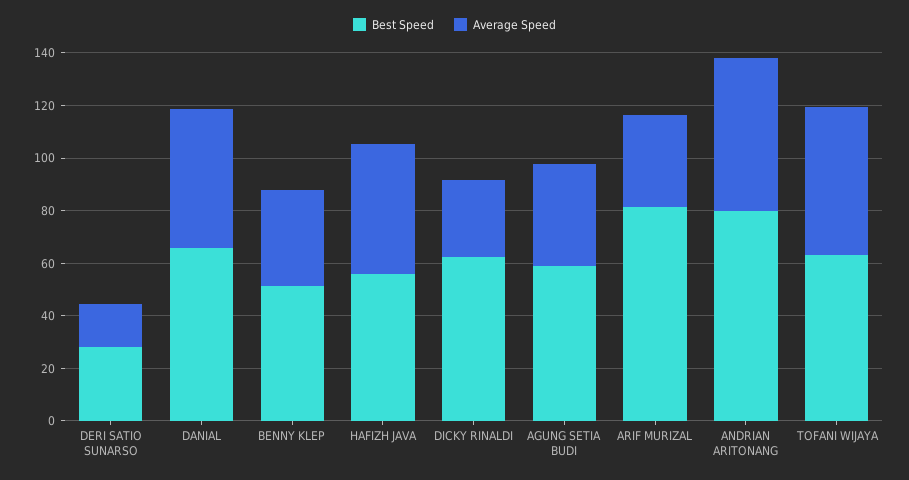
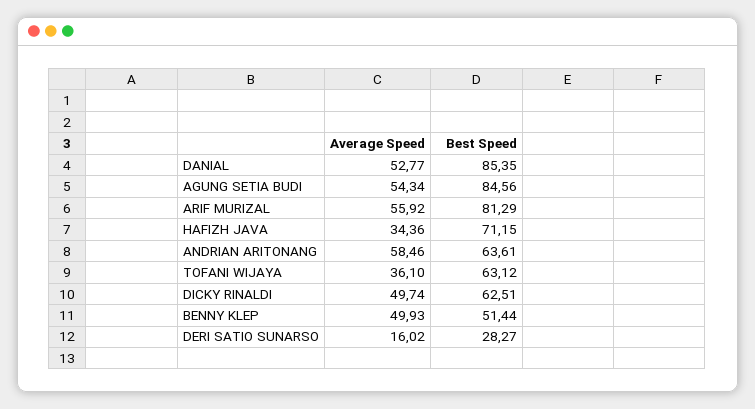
Best Speed, DANIAL: 65 -> 85.35
Average Speed, BENNY KLEP: 35 -> 49.93
Best Speed, HAFIZH JAVA: 55 -> 71.15
Average Speed, HAFIZH JAVA: 50 -> 34.36
Average Speed, DICKY RINALDI: 30 -> 49.74
Best Speed, AGUNG SETIA BUDI: 60 -> 84.56
Average Speed, AGUNG SETIA BUDI: 40 -> 54.34
Average Speed, ARIF MURIZAL: 35 -> 55.92
Best Speed, ANDRIAN ARITONANG: 80 -> 63.61
Average Speed, TOFANI WIJAYA: 55 -> 36.1

